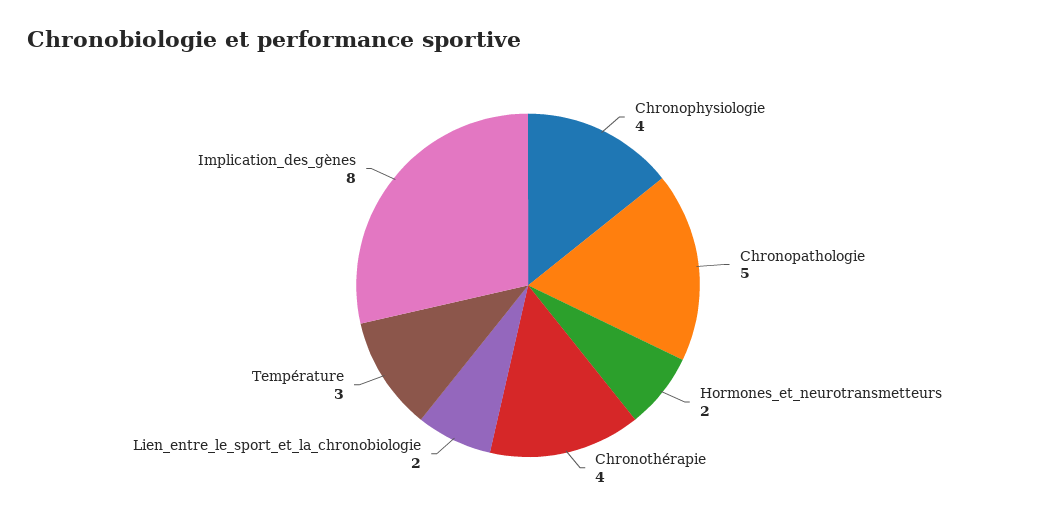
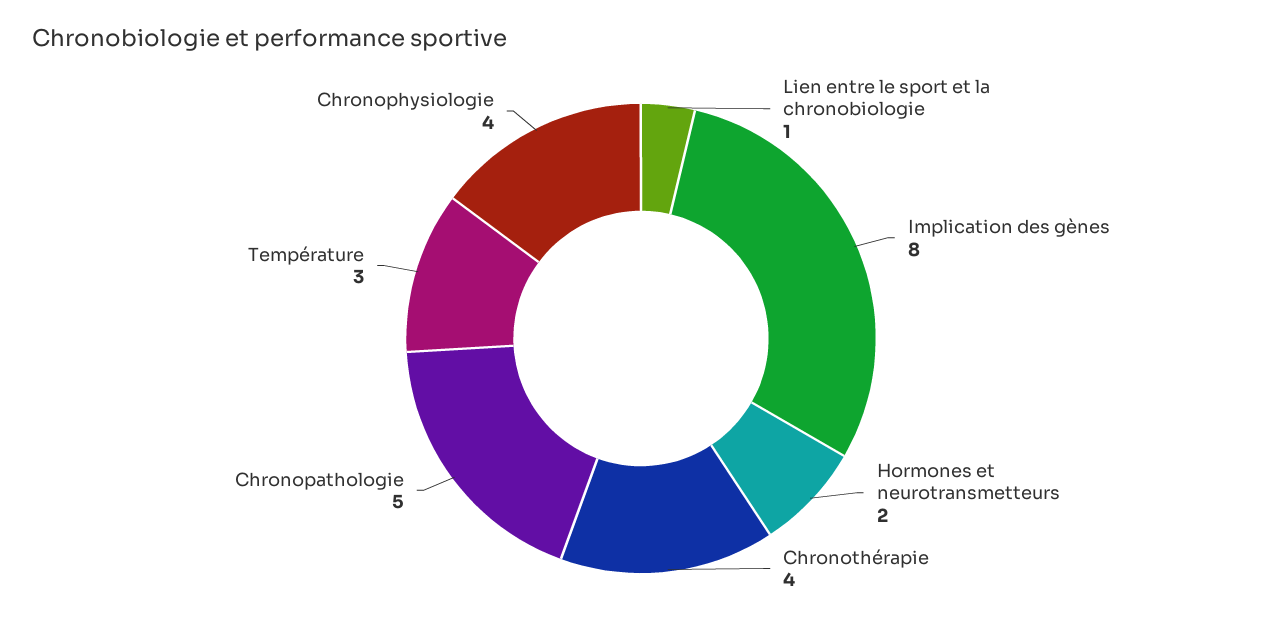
Lien_entre_le_sport_et_la_chronobiologie: 2 -> 1

